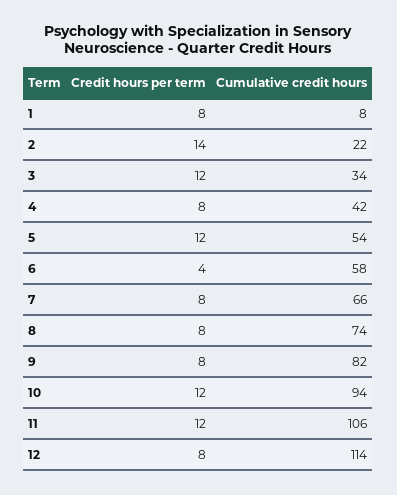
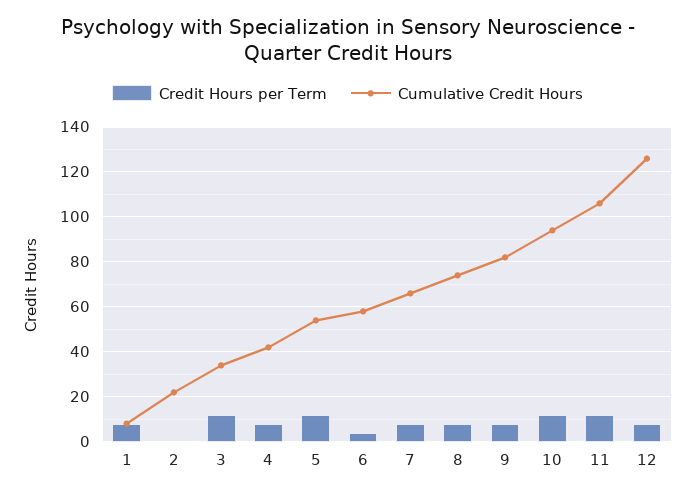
Credit hours per term, 2: 14 -> 0
Cumulative credit hours, 12: 114 -> 125

